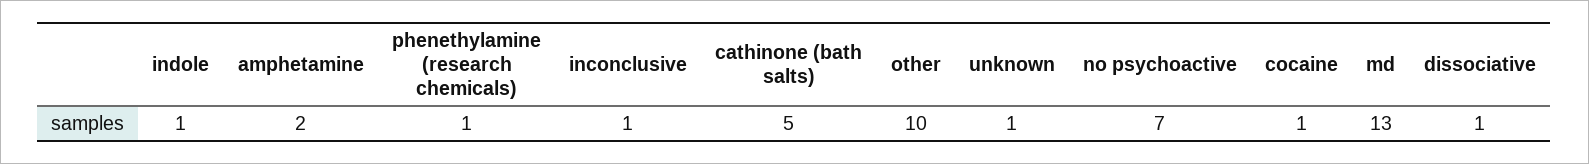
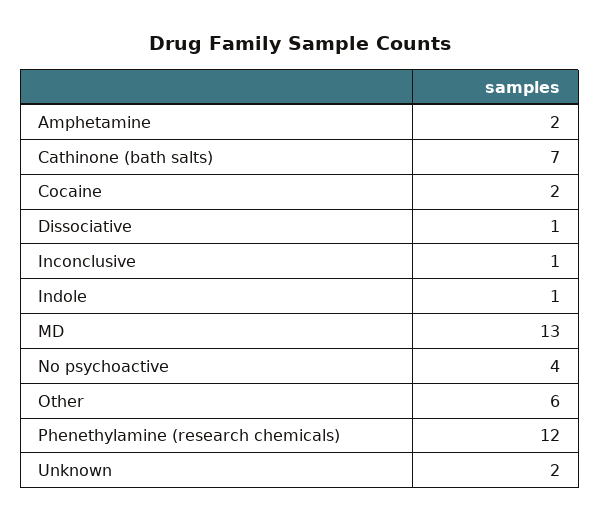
phenethylamine (research chemicals): 1 -> 12
cathinone (bath salts): 5 -> 7
other: 10 -> 6
unknown: 1 -> 2
no psychoactive: 7 -> 4
cocaine: 1 -> 2

